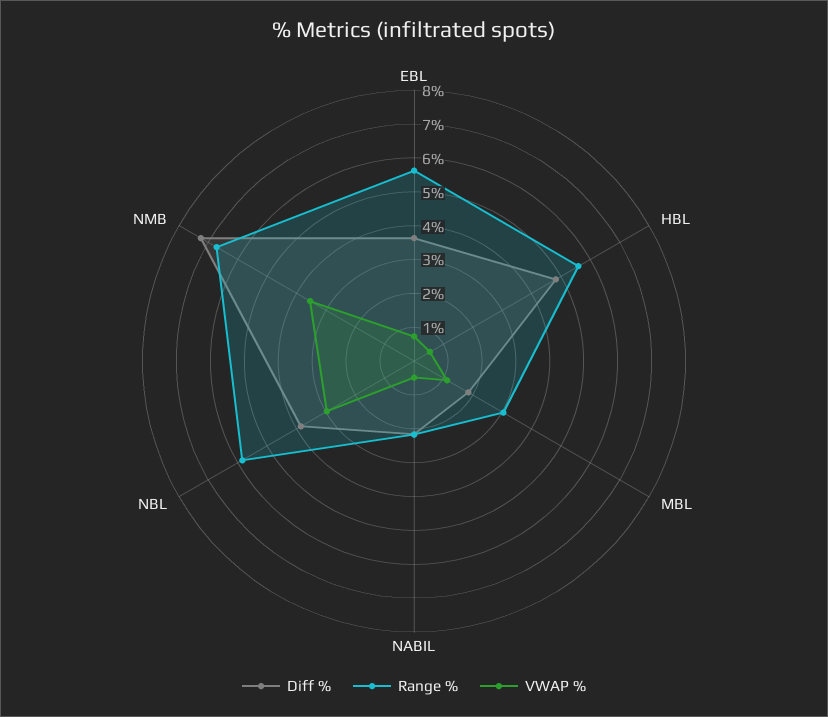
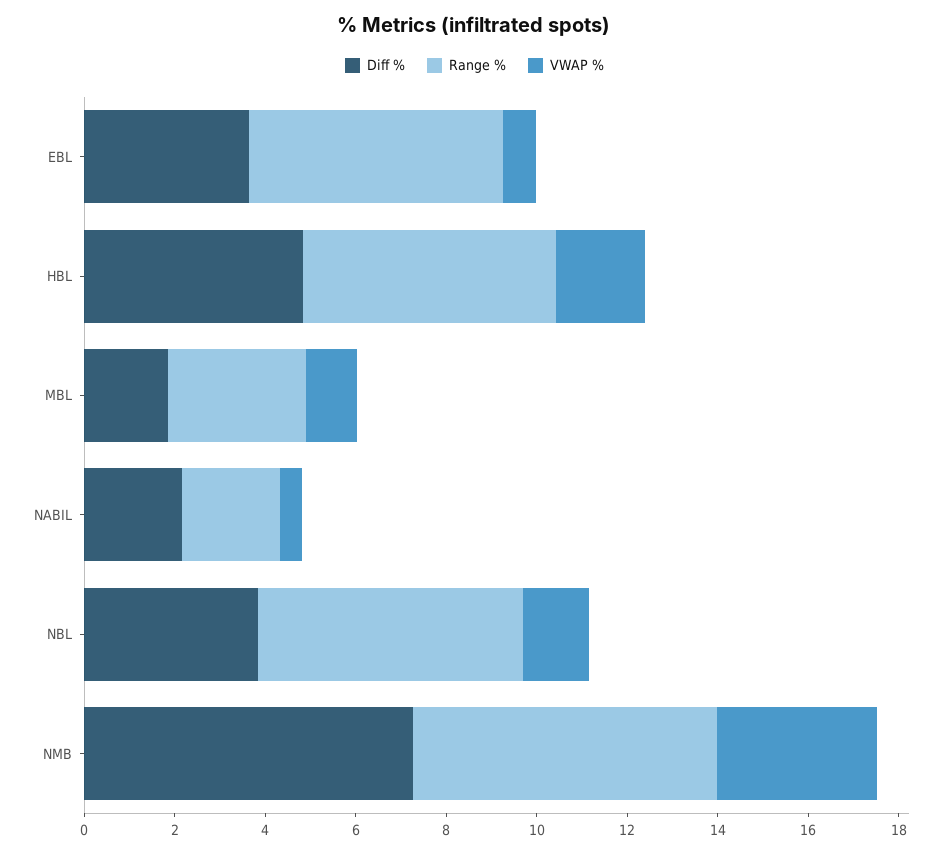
VWAP %, HBL: 0.5 -> 2
VWAP %, NBL: 3 -> 1.5

